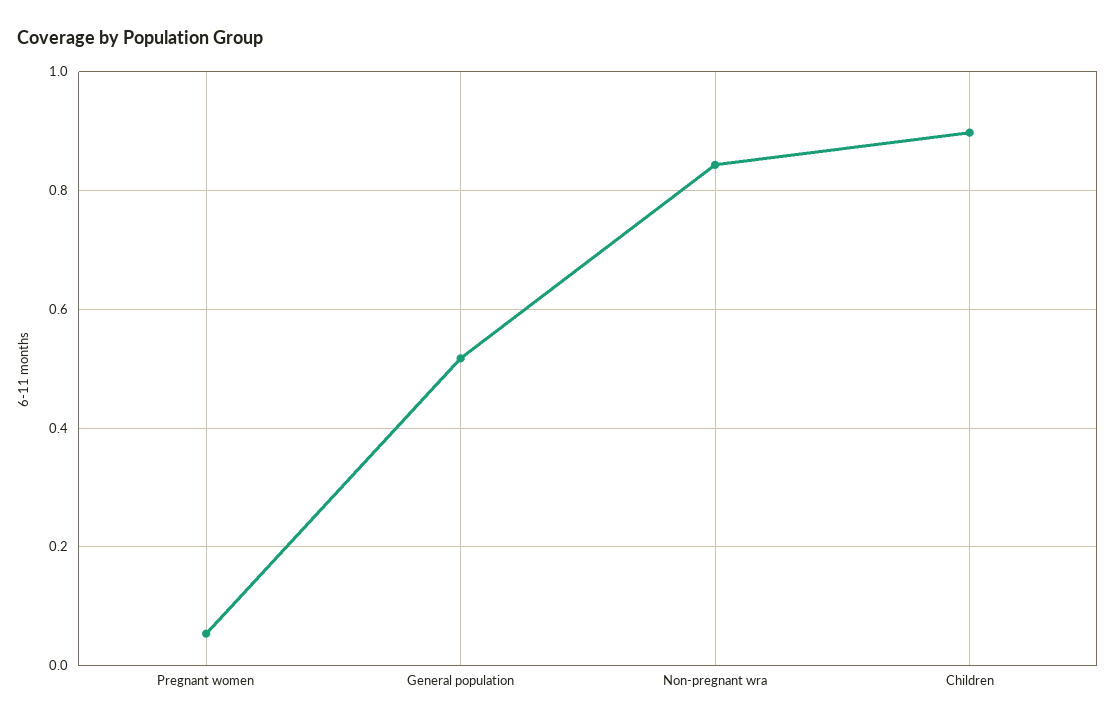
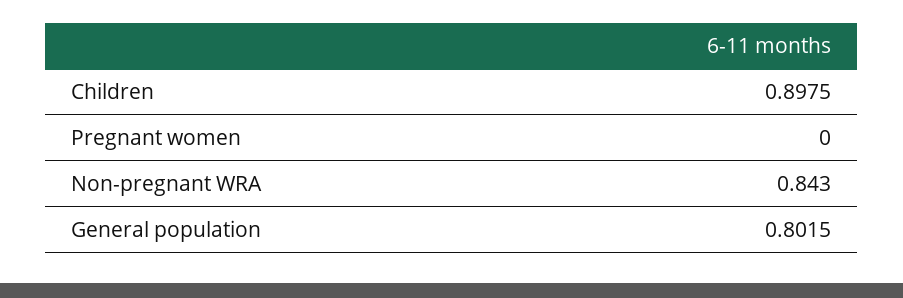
Pregnant women: 0.06 -> 0
General population: 0.52 -> 0.8015

